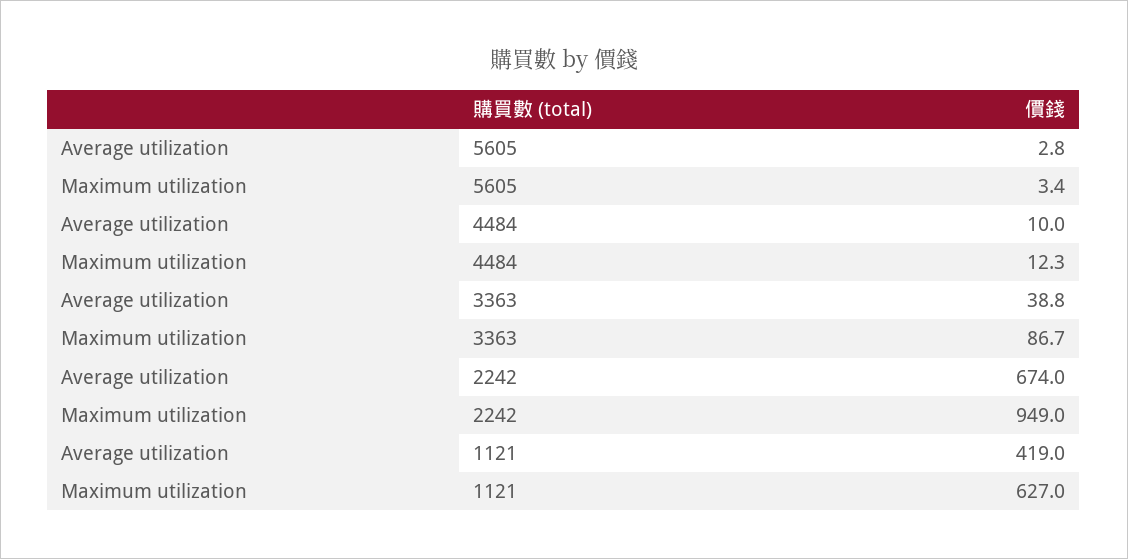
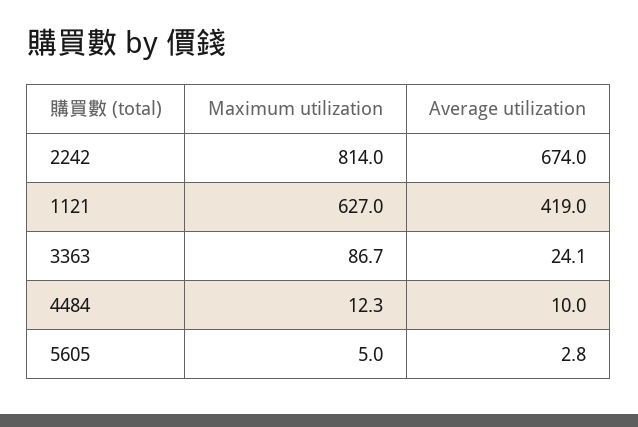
Maximum utilization, 5605: 3.4 -> 5
Average utilization, 3363: 38.8 -> 24.1
Maximum utilization, 2242: 949 -> 814

